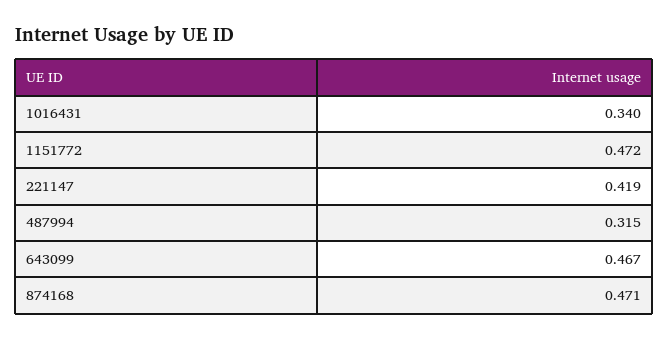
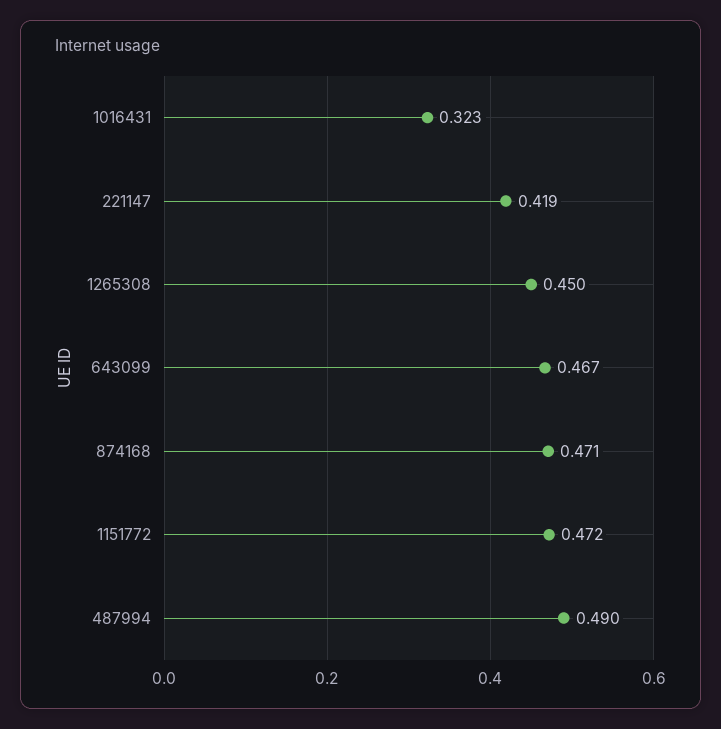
1016431: 0.34 -> 0.323
487994: 0.315 -> 0.49
1265308: none -> 0.45

